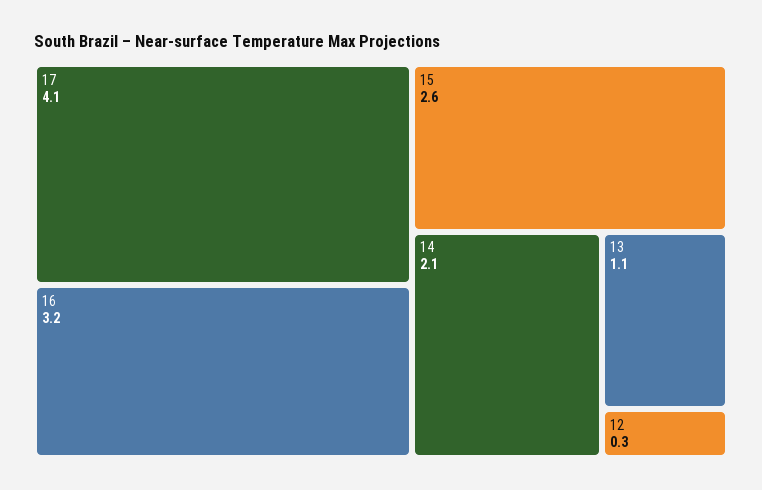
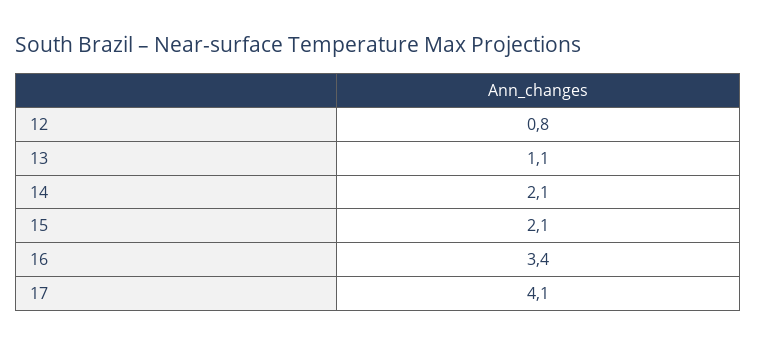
16: 3.2 -> 3.4
15: 2.6 -> 2.1
12: 0.3 -> 0.8

